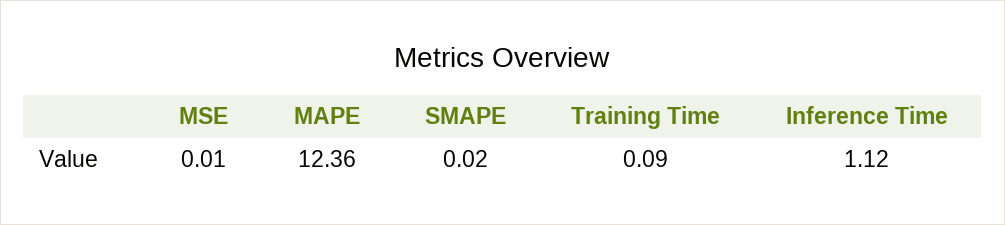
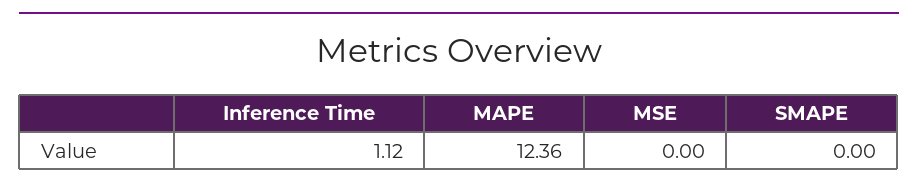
MSE: 0.01 -> 0
SMAPE: 0.02 -> 0
Training Time: 0.09 -> none

